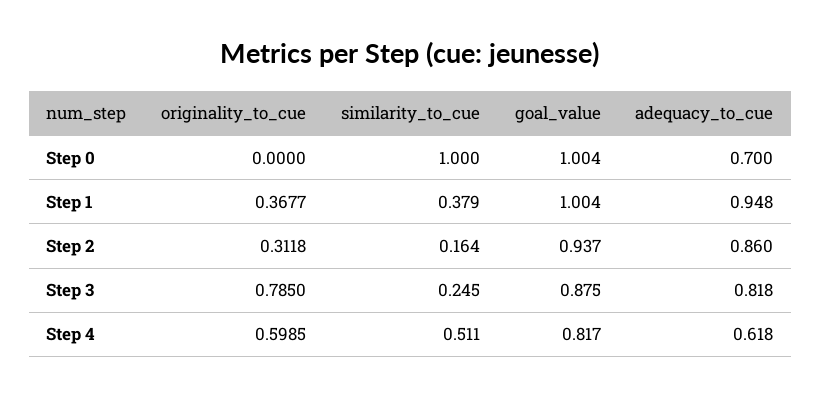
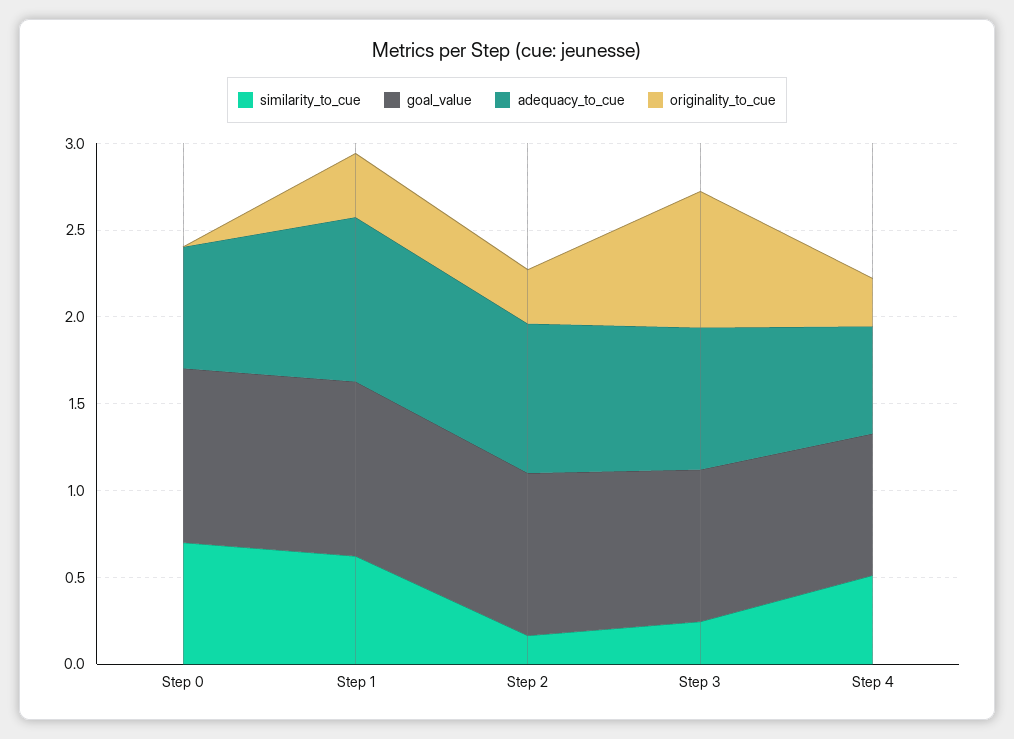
similarity_to_cue, Step 0: 1 -> 0.7
similarity_to_cue, Step 1: 0.379 -> 0.6
originality_to_cue, Step 4: 0.5985 -> 0.3

